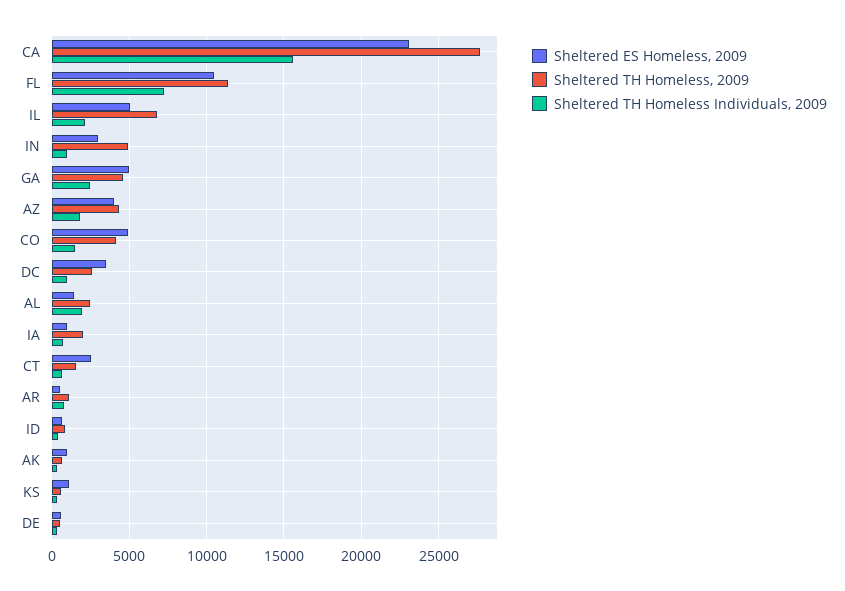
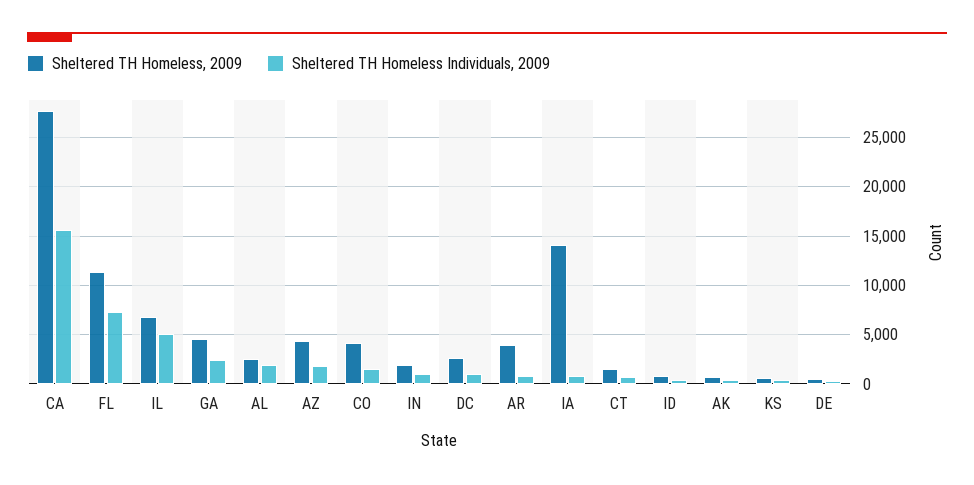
Sheltered ES Homeless, 2009, CA: 23000 -> none
Sheltered ES Homeless, 2009, FL: 10500 -> none
Sheltered ES Homeless, 2009, IL: 5000 -> none
Sheltered TH Homeless Individuals, 2009, IL: 2000 -> 5000
Sheltered ES Homeless, 2009, IN: 3000 -> none
Sheltered TH Homeless, 2009, IN: 5000 -> 2000
Sheltered ES Homeless, 2009, GA: 5000 -> none
Sheltered ES Homeless, 2009, AZ: 4000 -> none
Sheltered ES Homeless, 2009, CO: 5000 -> none
Sheltered ES Homeless, 2009, DC: 3500 -> none
Sheltered ES Homeless, 2009, AL: 1500 -> none
Sheltered ES Homeless, 2009, IA: 1000 -> none
Sheltered TH Homeless, 2009, IA: 2000 -> 14000
Sheltered ES Homeless, 2009, CT: 2500 -> none
Sheltered ES Homeless, 2009, AR: 500 -> none
Sheltered TH Homeless, 2009, AR: 1000 -> 4000
Sheltered ES Homeless, 2009, ID: 500 -> none
Sheltered ES Homeless, 2009, AK: 1000 -> none
Sheltered ES Homeless, 2009, KS: 1000 -> none
Sheltered ES Homeless, 2009, DE: 500 -> none

